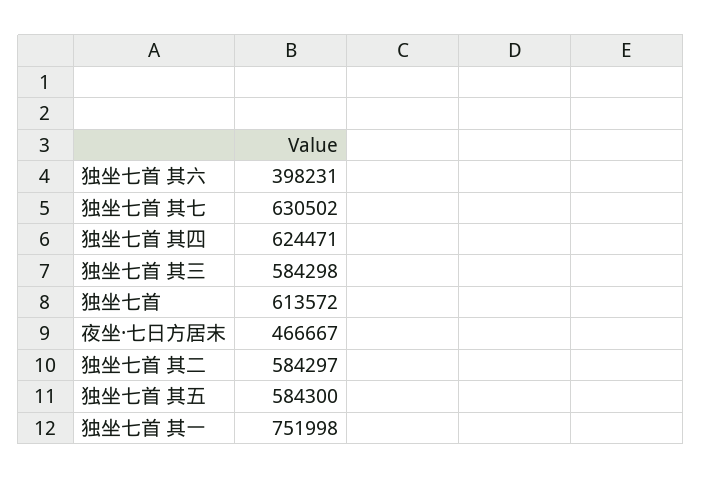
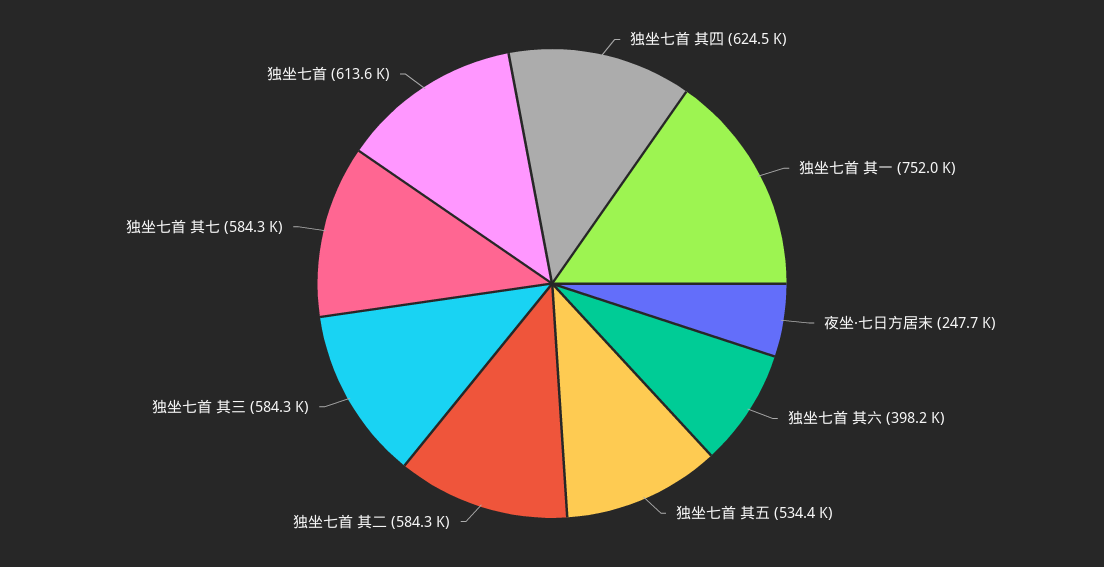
独坐七首 其七: 630502 -> 584300
夜坐·七日方居末: 466667 -> 247700
独坐七首 其五: 584300 -> 534400

